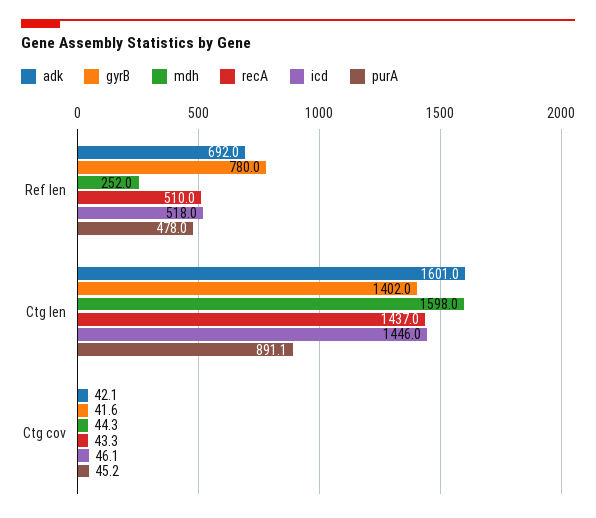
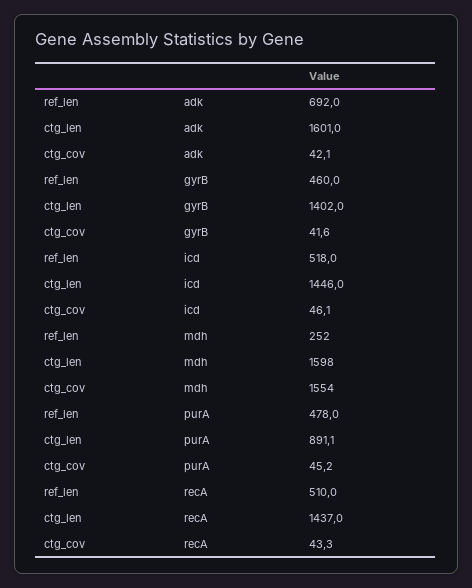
gyrB, Ref len: 780 -> 460
mdh, Ctg cov: 44.3 -> 1554

